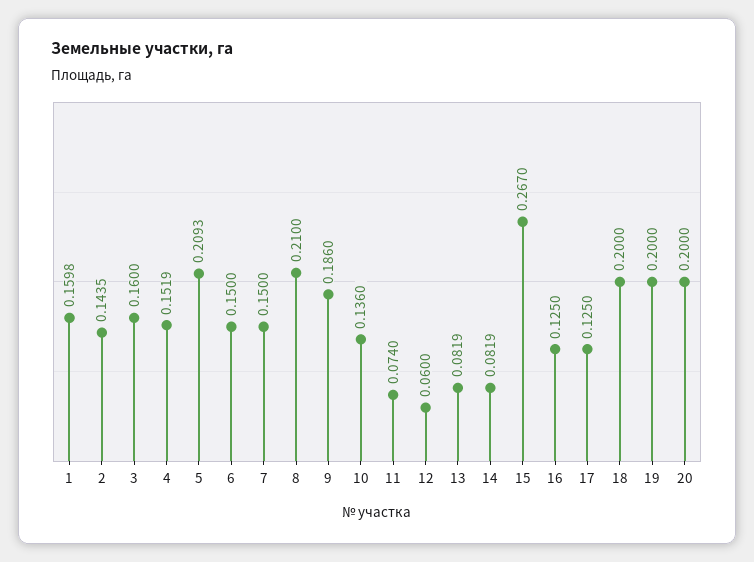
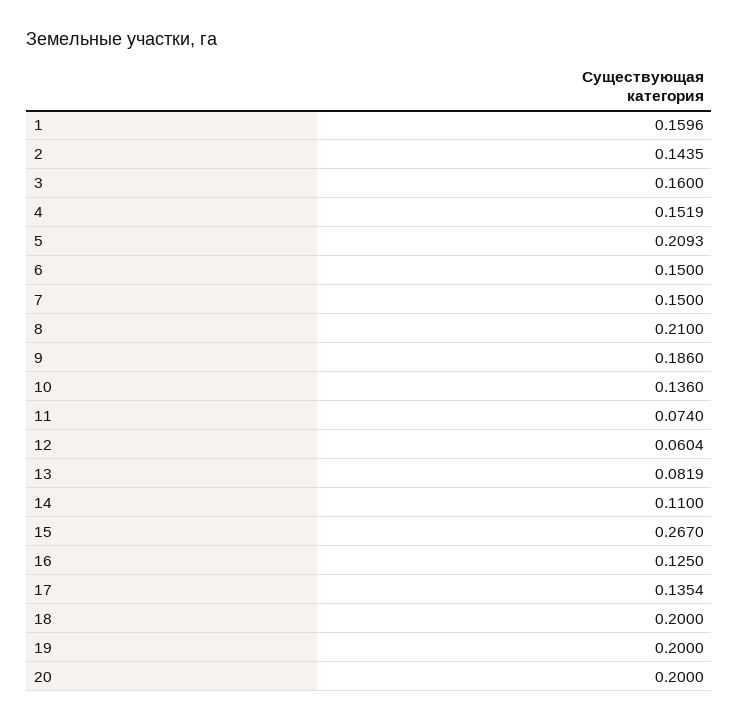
1: 0.1598 -> 0.1596
12: 0.06 -> 0.0604
14: 0.0819 -> 0.11
17: 0.125 -> 0.1354

